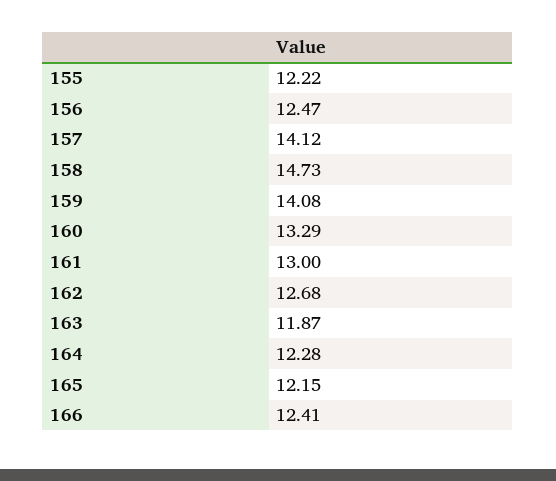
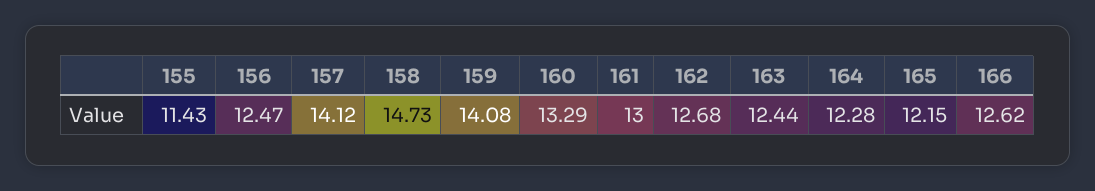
155: 12.22 -> 11.43
163: 11.87 -> 12.44
166: 12.41 -> 12.62

